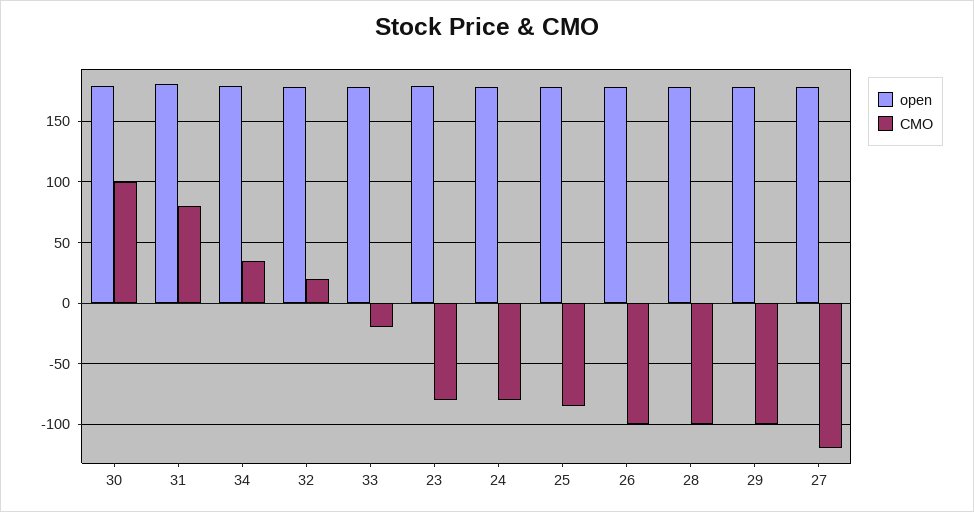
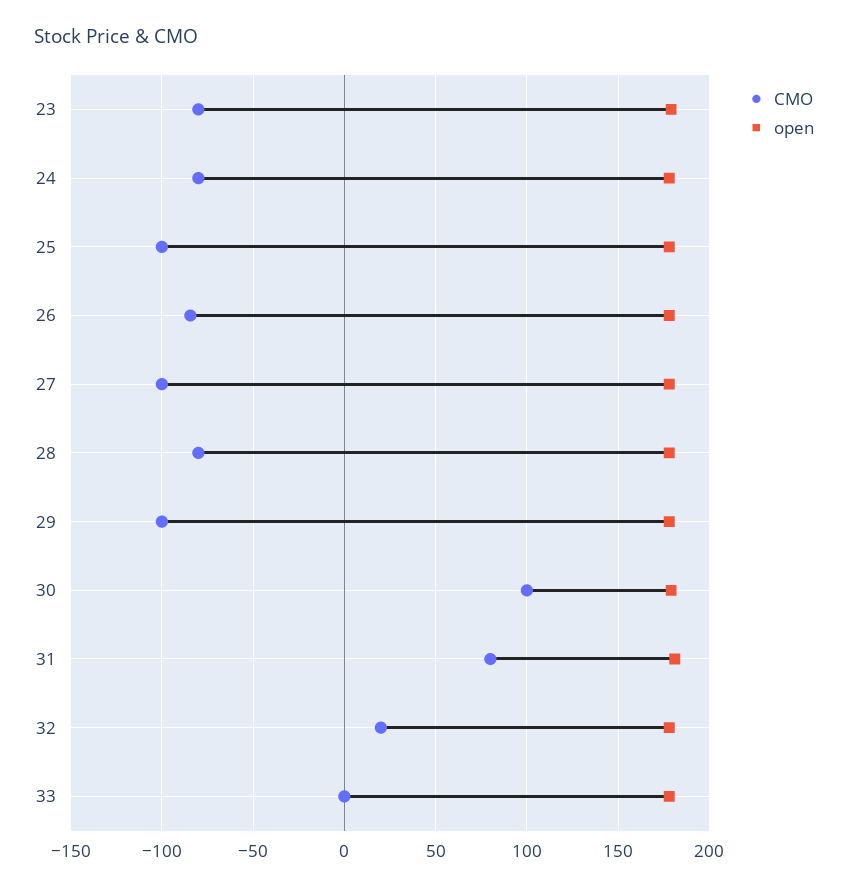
open, 34: 180 -> none
CMO, 34: 35 -> none
CMO, 33: -20 -> 0
CMO, 25: -85 -> -100
CMO, 26: -100 -> -85
CMO, 28: -100 -> -80
CMO, 27: -120 -> -100

